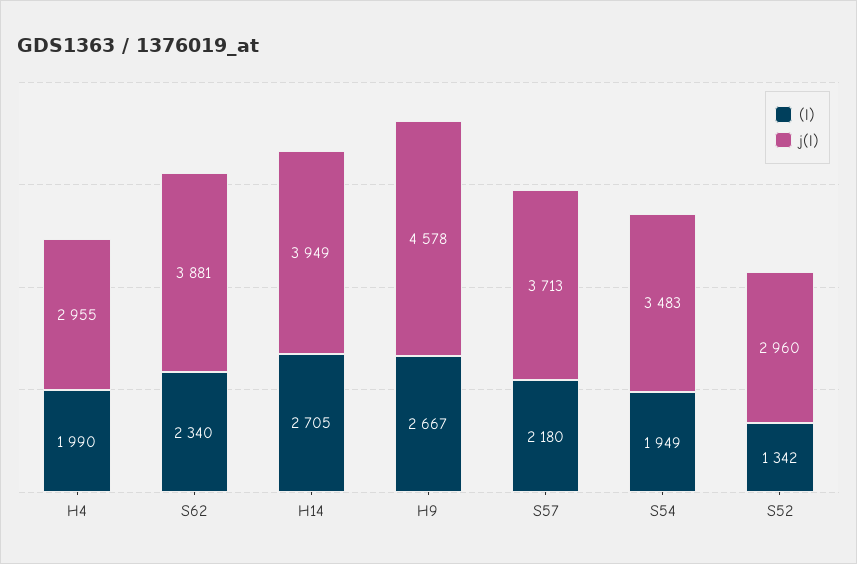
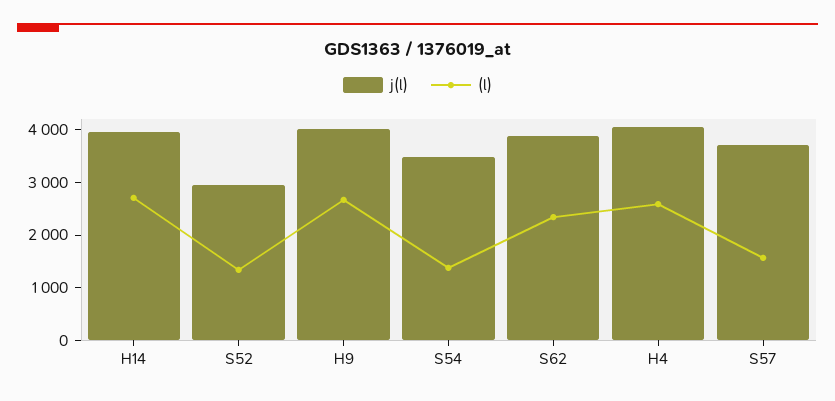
(l), H4: 1990 -> 2600
j(l), H4: 2955 -> 4000
j(l), H9: 4578 -> 4000
(l), S57: 2180 -> 1600
(l), S54: 1949 -> 1400

